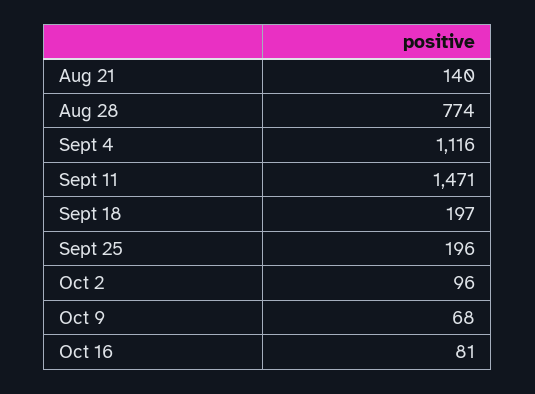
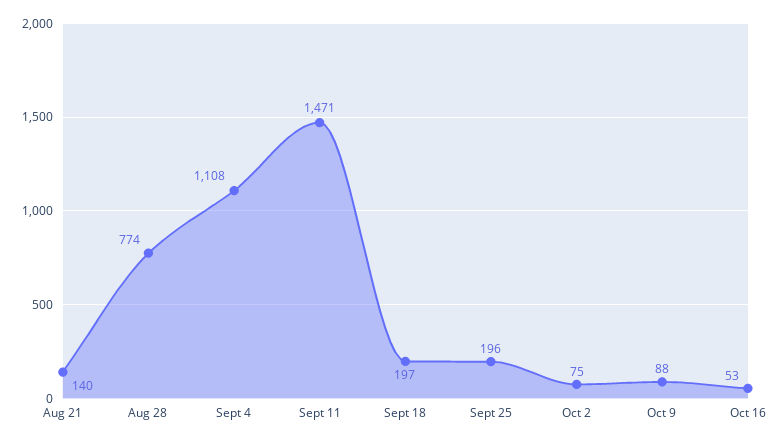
Sept 4: 1116 -> 1108
Oct 2: 96 -> 75
Oct 9: 68 -> 88
Oct 16: 81 -> 53

